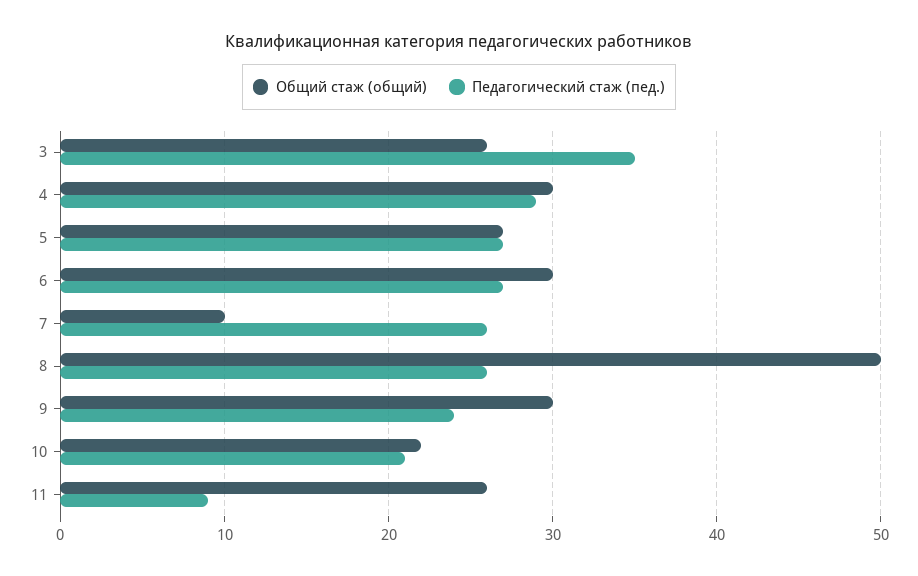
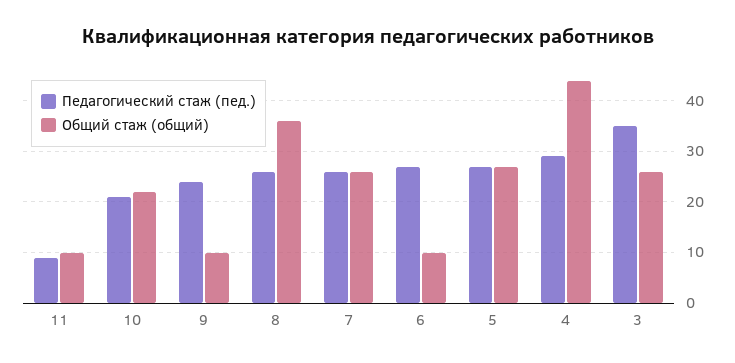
Общий стаж (общий), 4: 30 -> 45
Общий стаж (общий), 6: 30 -> 10
Общий стаж (общий), 7: 10 -> 25
Общий стаж (общий), 8: 50 -> 35
Общий стаж (общий), 9: 30 -> 10
Общий стаж (общий), 11: 26 -> 10

